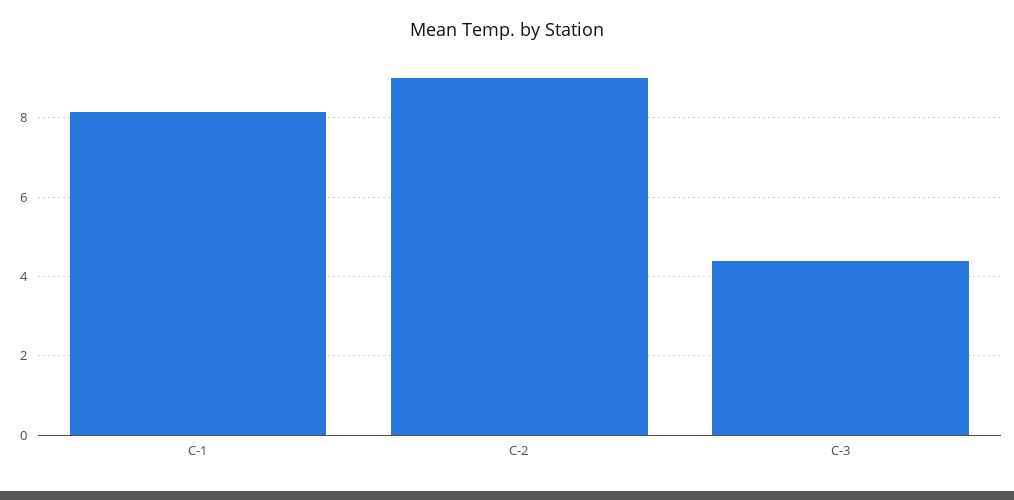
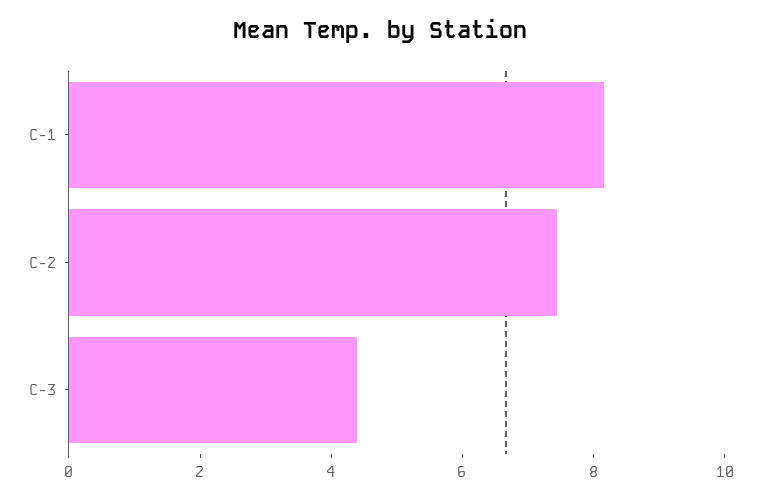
C-2: 9 -> 7.5

